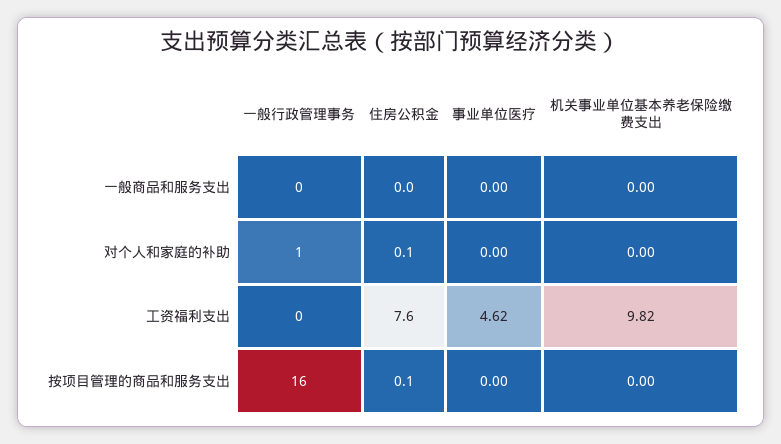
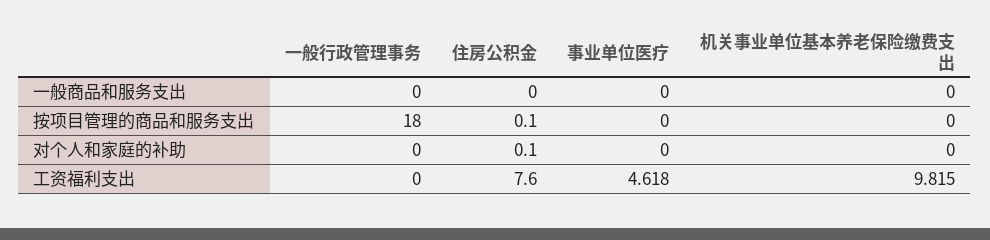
一般行政管理事务, 对个人和家庭的补助: 1 -> 0
一般行政管理事务, 按项目管理的商品和服务支出: 16 -> 18

